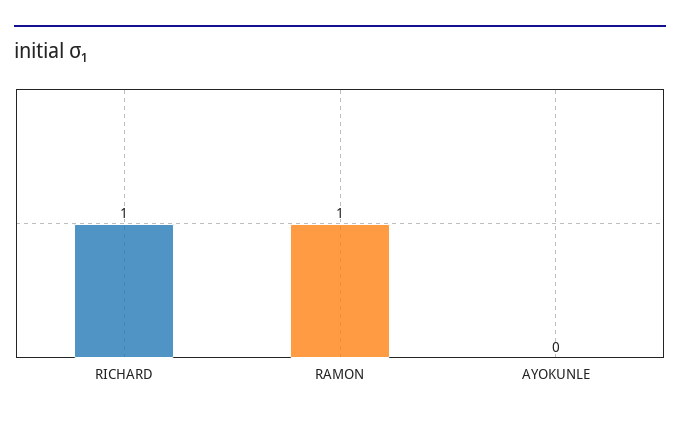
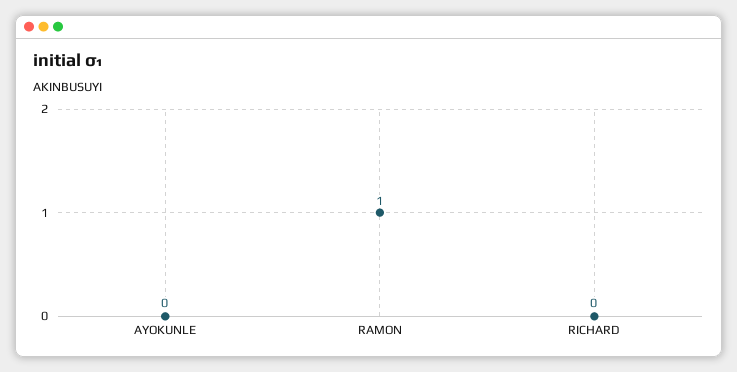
RICHARD: 1 -> 0

